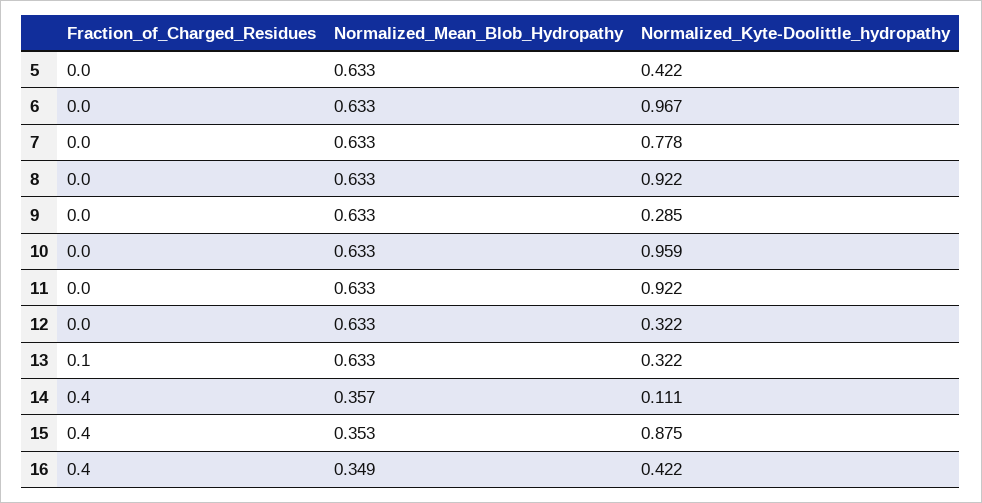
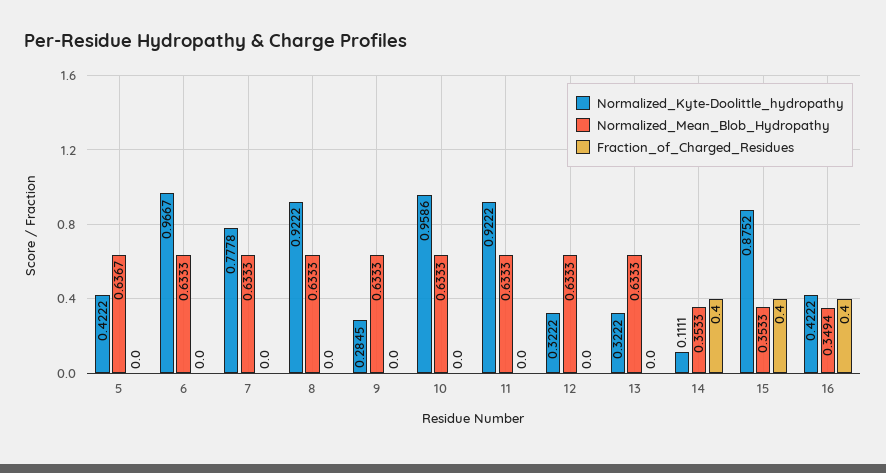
Normalized_Mean_Blob_Hydropathy, 5: 0.633 -> 0.6367
Fraction_of_Charged_Residues, 13: 0.1 -> 0
Normalized_Mean_Blob_Hydropathy, 14: 0.357 -> 0.3533

